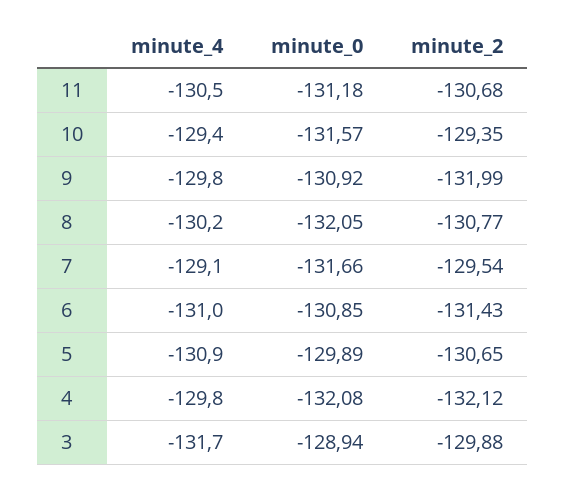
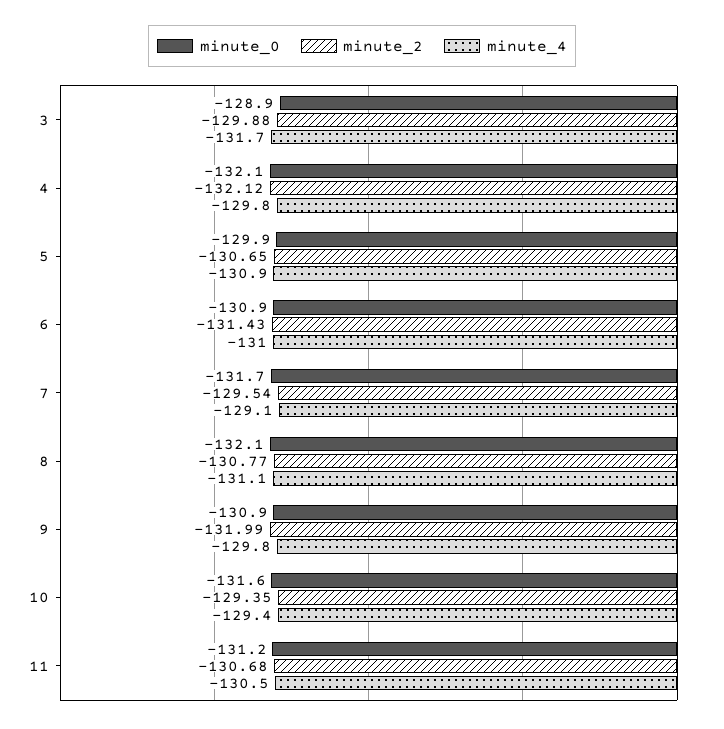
minute_4, 8: -130.2 -> -131.1

